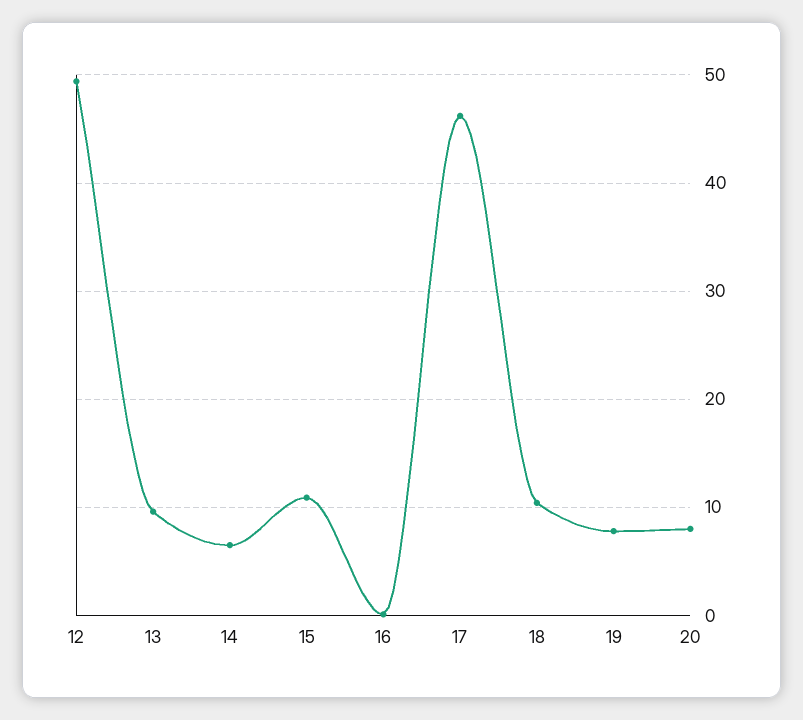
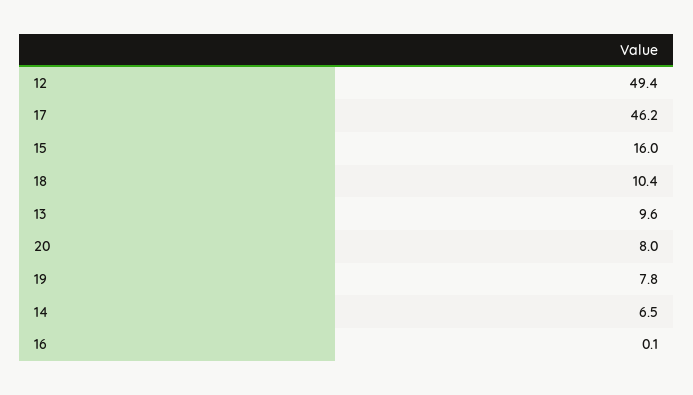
15: 11 -> 16

